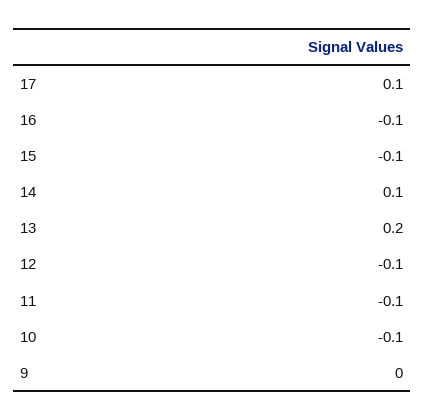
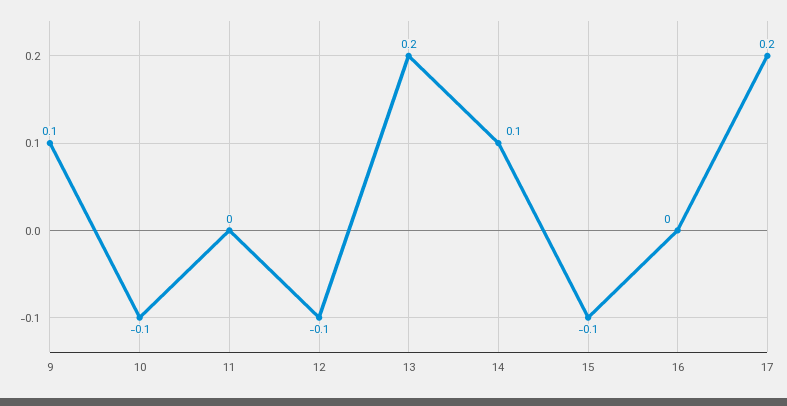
17: 0.1 -> 0.2
16: -0.1 -> 0
11: -0.1 -> 0
9: 0 -> 0.1

